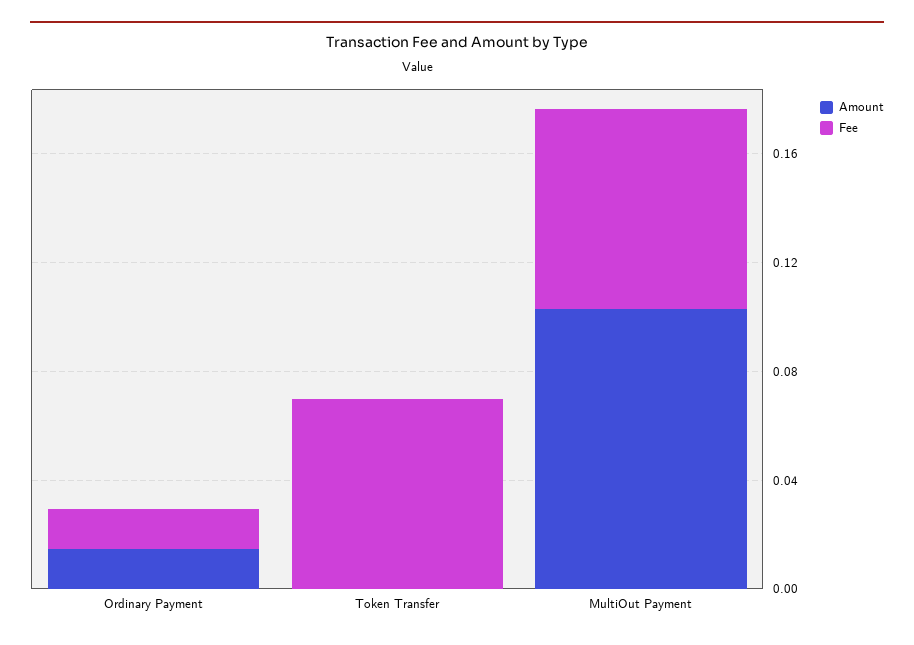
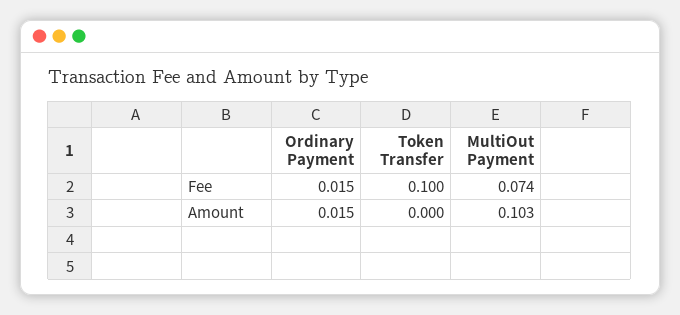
Fee, Token Transfer: 0.07 -> 0.1

